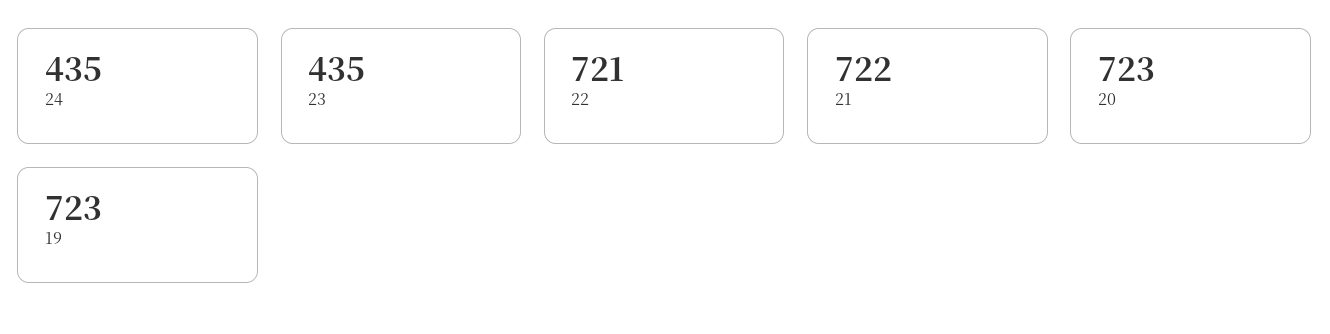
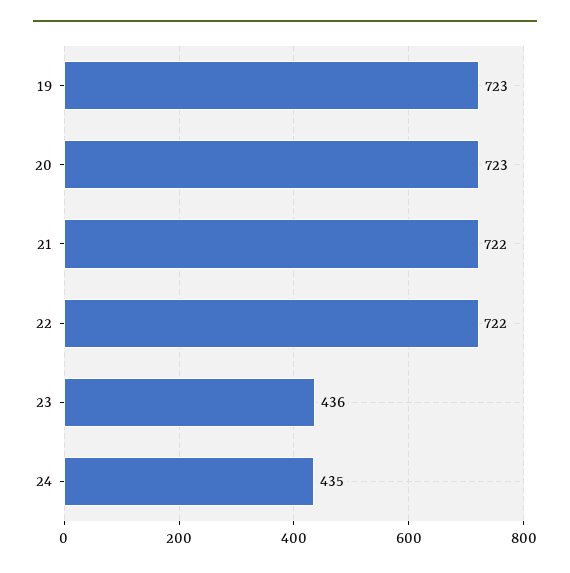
23: 435 -> 436
22: 721 -> 722

